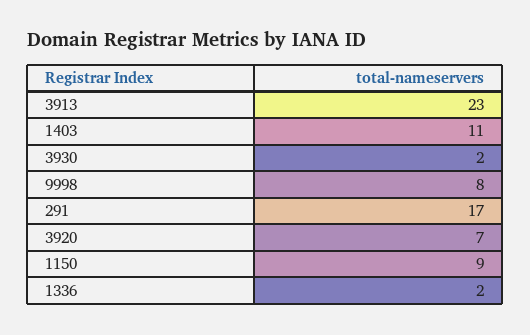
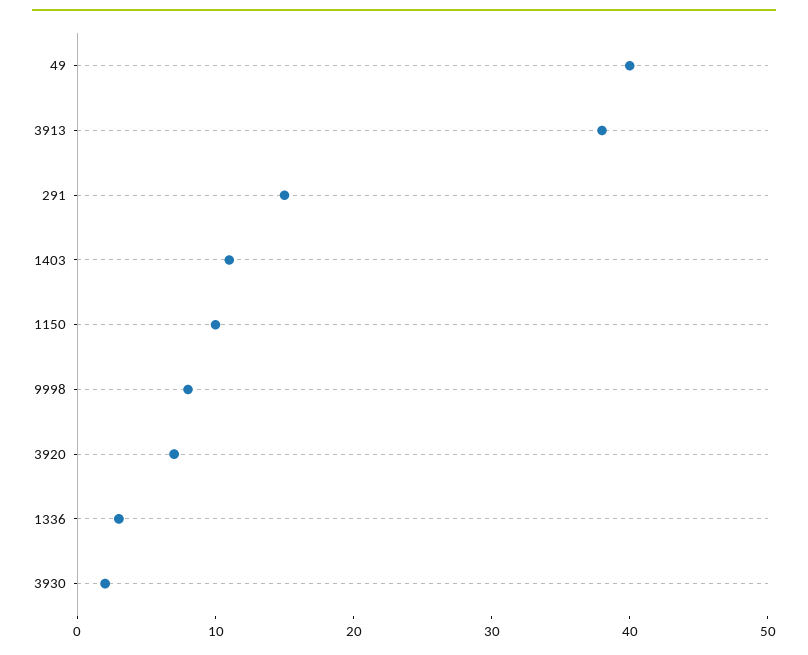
3913: 23 -> 38
291: 17 -> 15
1150: 9 -> 10
1336: 2 -> 3
49: none -> 40

